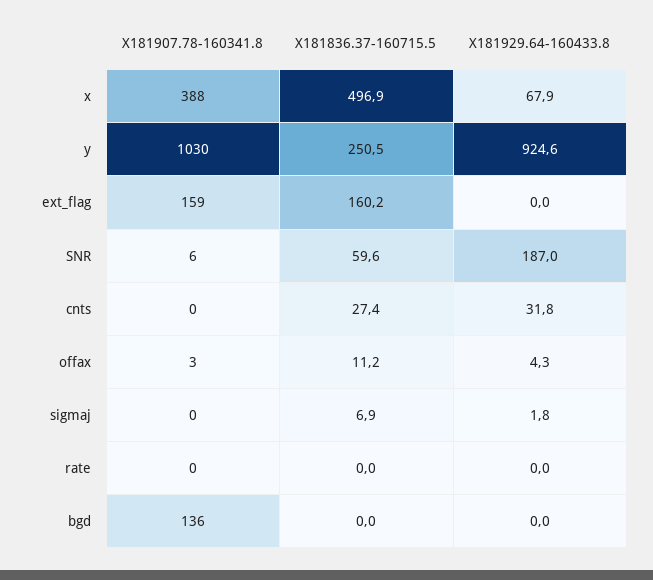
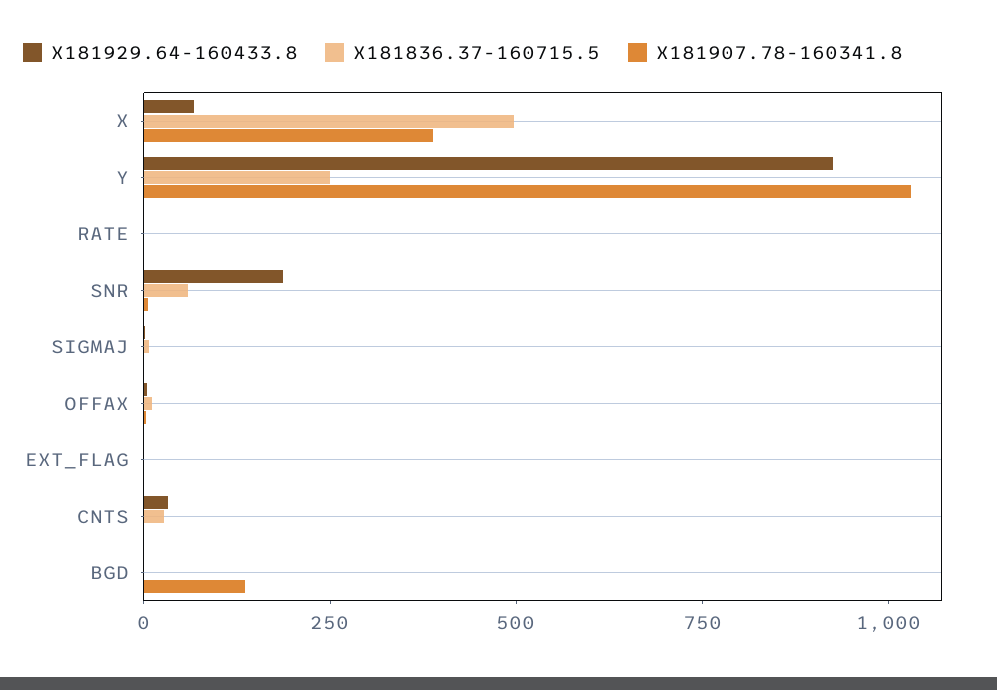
X181907.78-160341.8, ext_flag: 159 -> 0
X181836.37-160715.5, ext_flag: 160.2 -> 0

